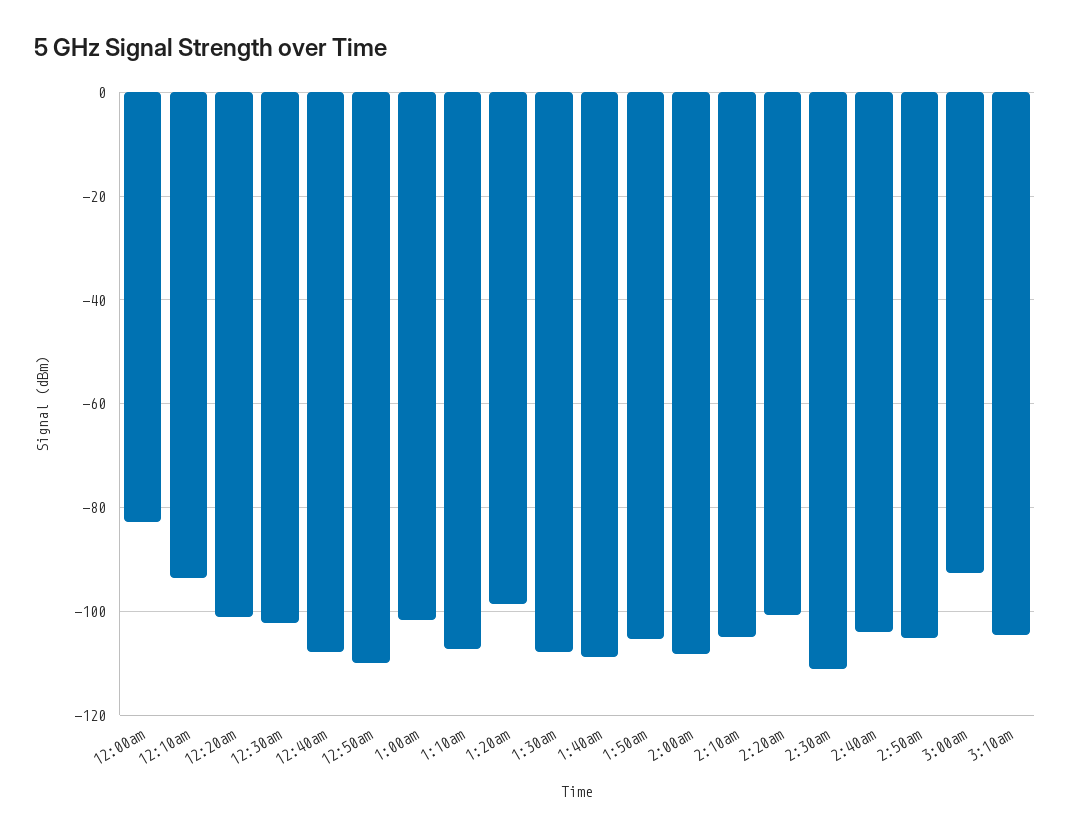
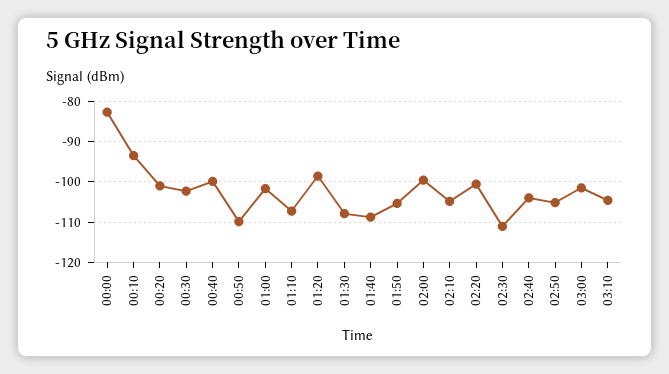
12:40am: -108 -> -100
2:00am: -108 -> -100
3:00am: -92 -> -102

